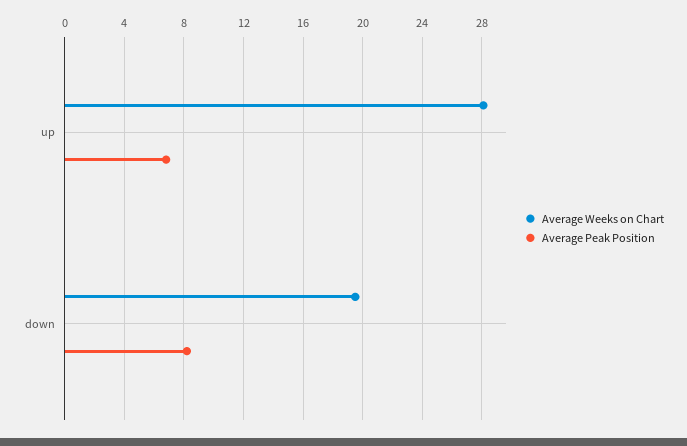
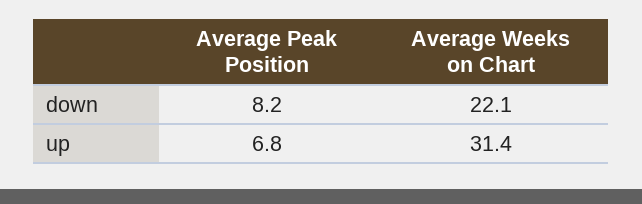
Average Weeks on Chart, up: 28 -> 31.4
Average Weeks on Chart, down: 19.5 -> 22.1

